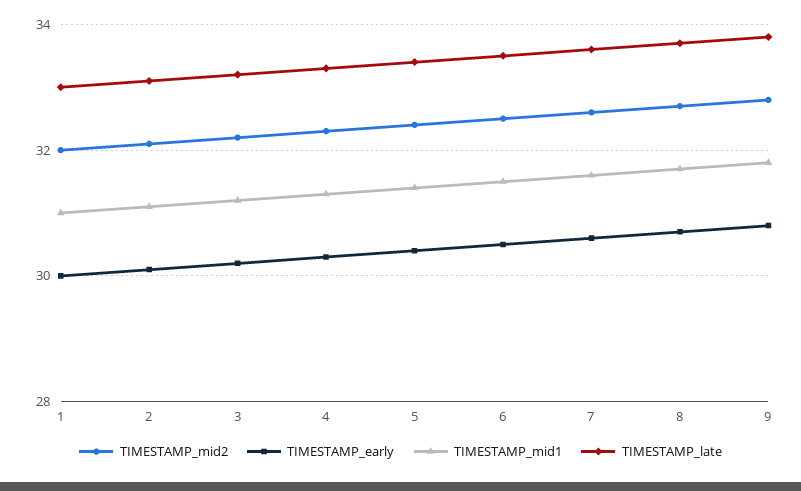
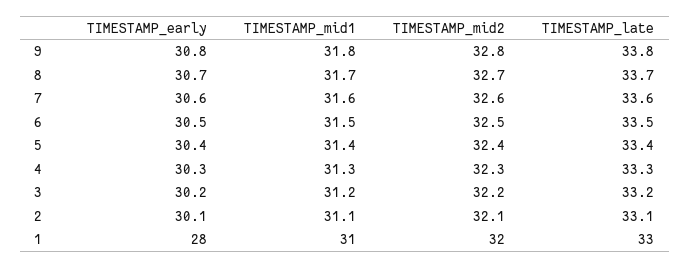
TIMESTAMP_early, 1: 30 -> 28

